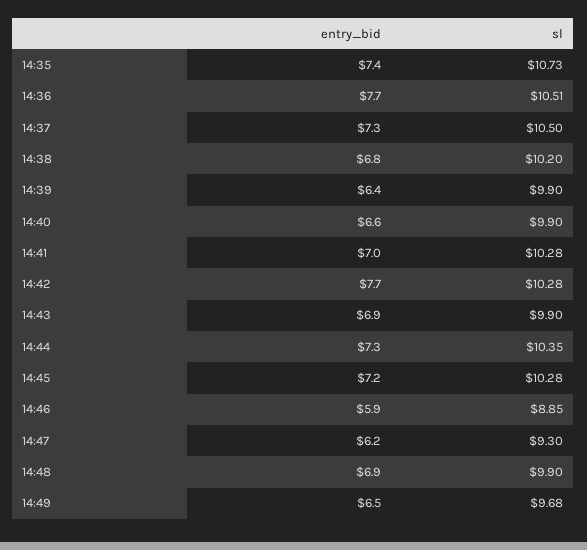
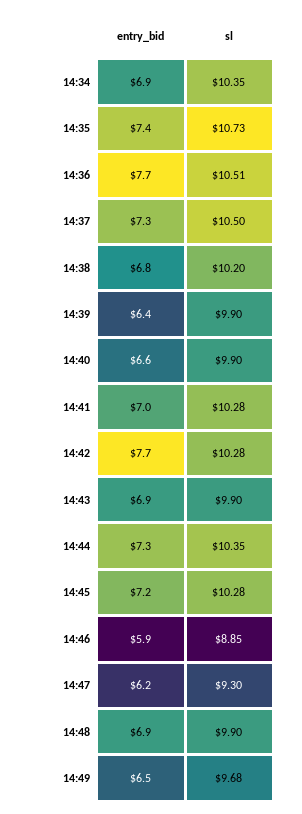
entry_bid, 14:34: none -> 6.9
sl, 14:34: none -> 10.35

